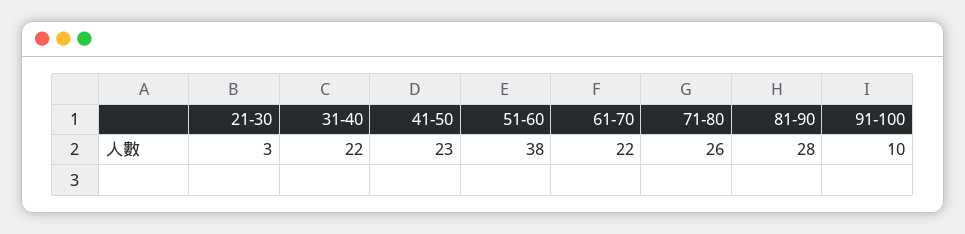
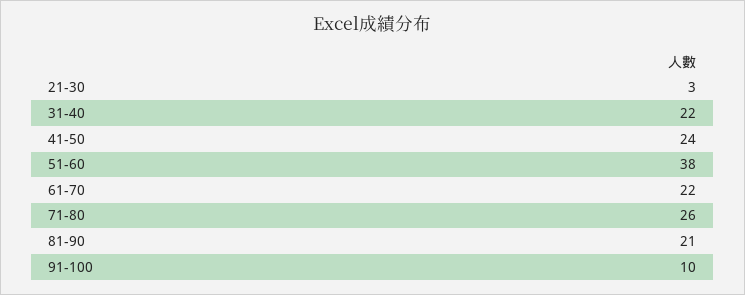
41-50: 23 -> 24
81-90: 28 -> 21

